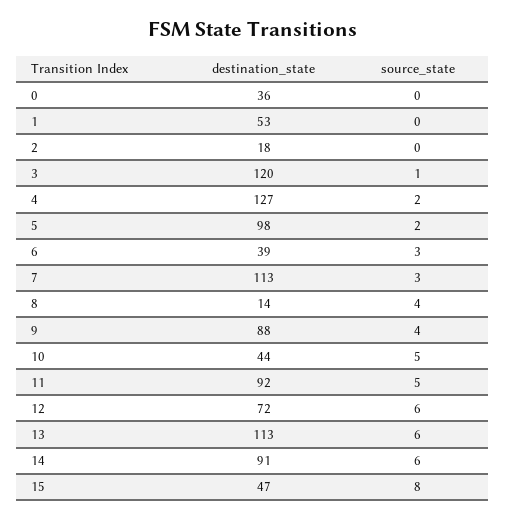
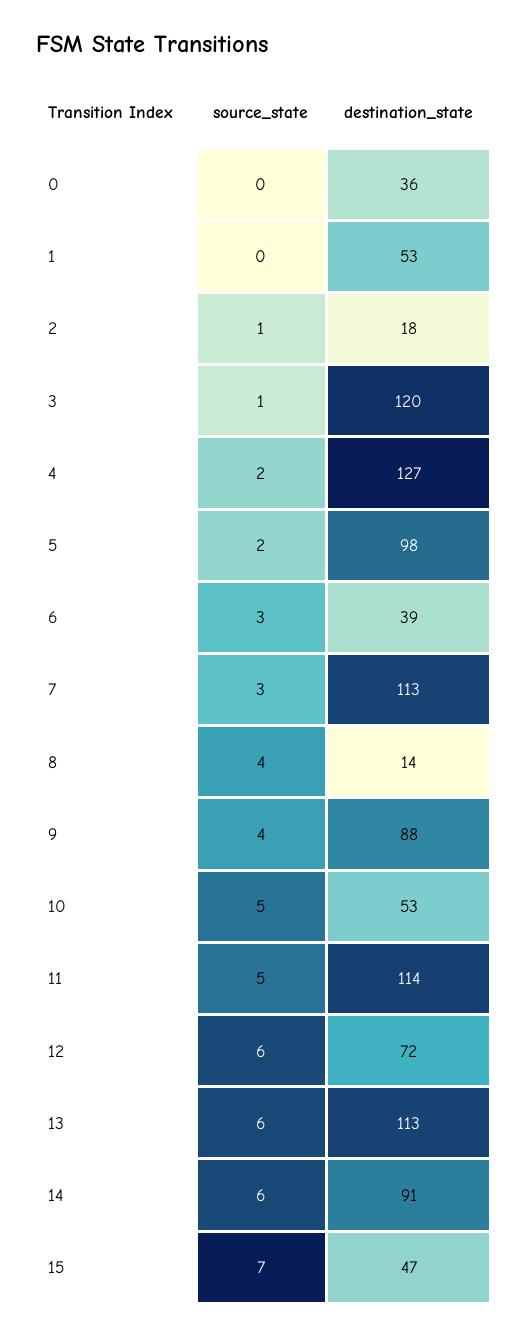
source_state, 2: 0 -> 1
destination_state, 10: 44 -> 53
destination_state, 11: 92 -> 114
source_state, 15: 8 -> 7

